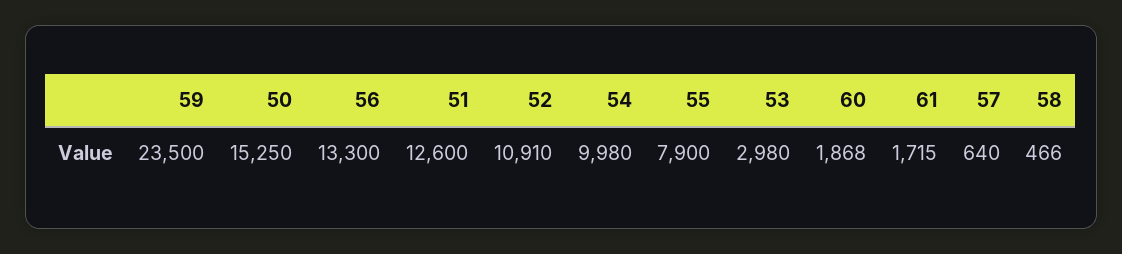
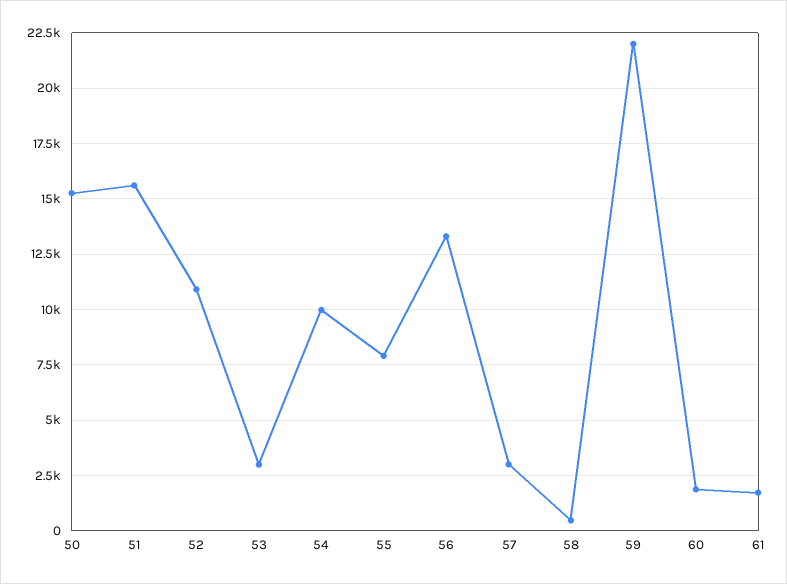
59: 23500 -> 22000
51: 12600 -> 15500
57: 640 -> 3000

